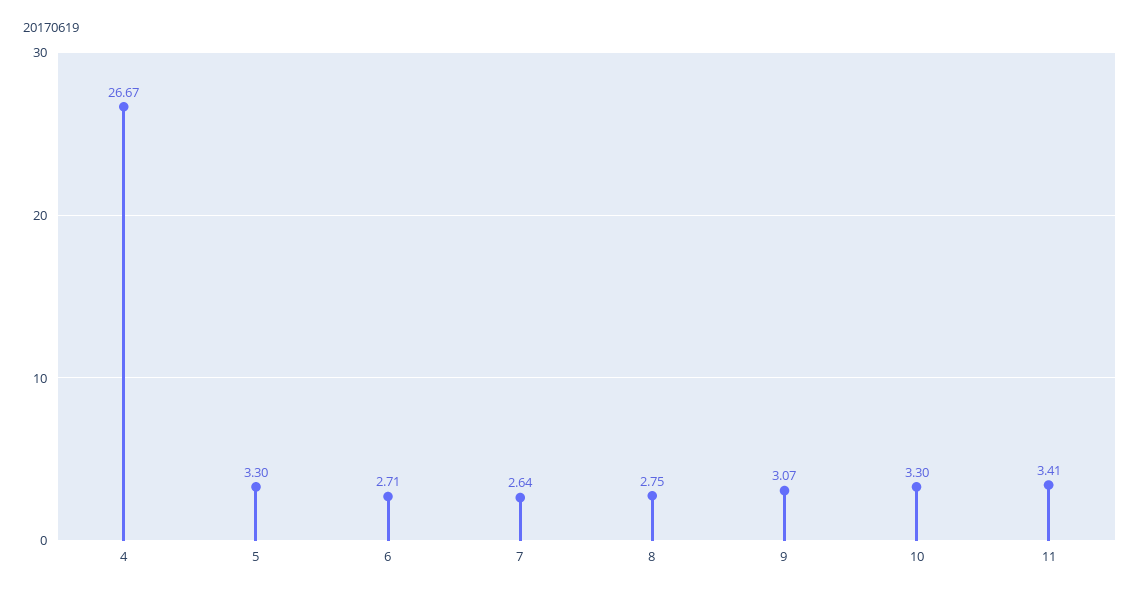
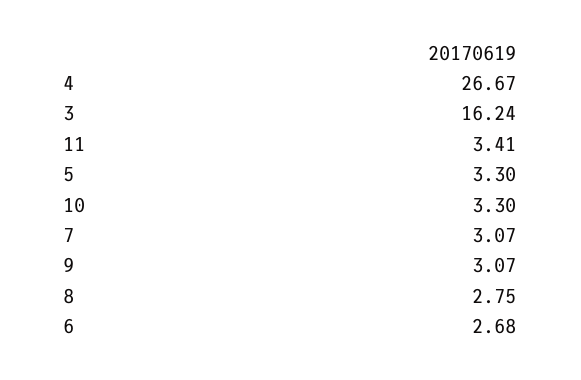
6: 2.71 -> 2.68
7: 2.64 -> 3.07
3: none -> 16.24

